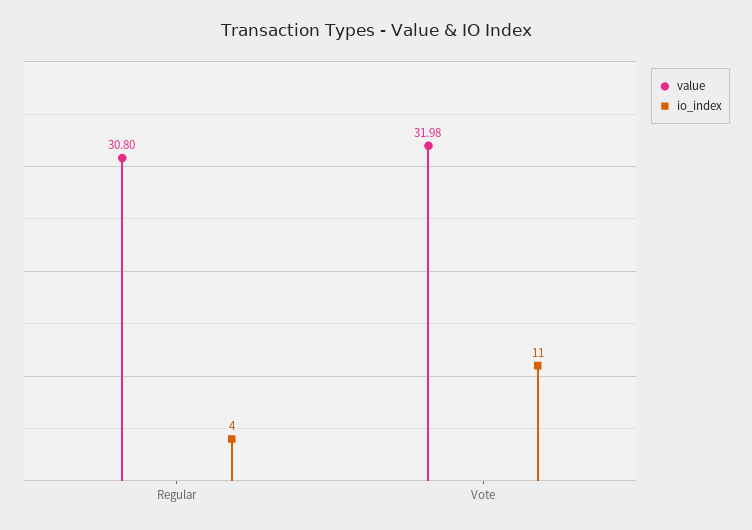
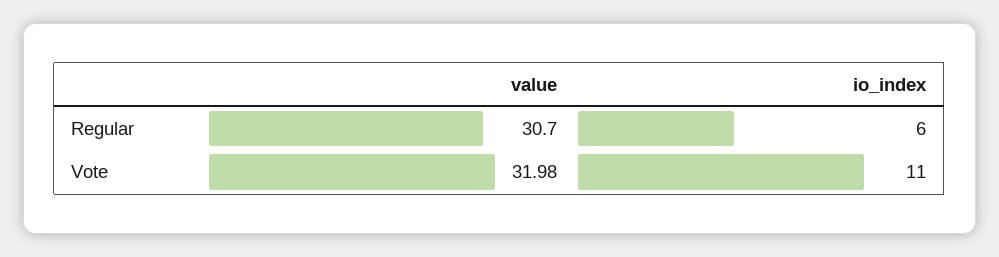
value, Regular: 30.8 -> 30.7
io_index, Regular: 4 -> 6

